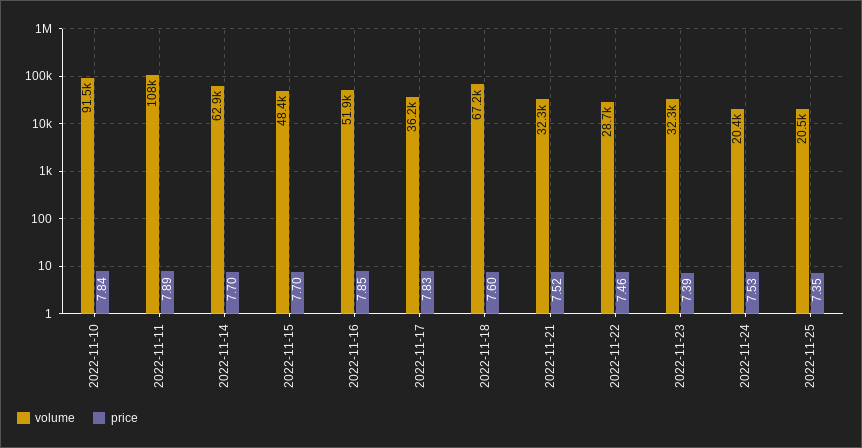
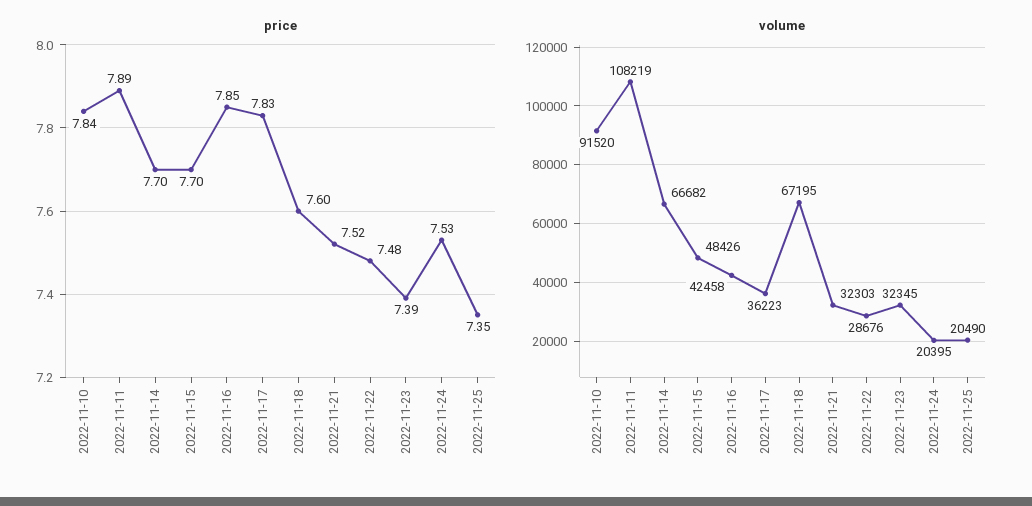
volume, 2022-11-14: 62900 -> 66682
volume, 2022-11-16: 51900 -> 42458
price, 2022-11-22: 7.46 -> 7.48

